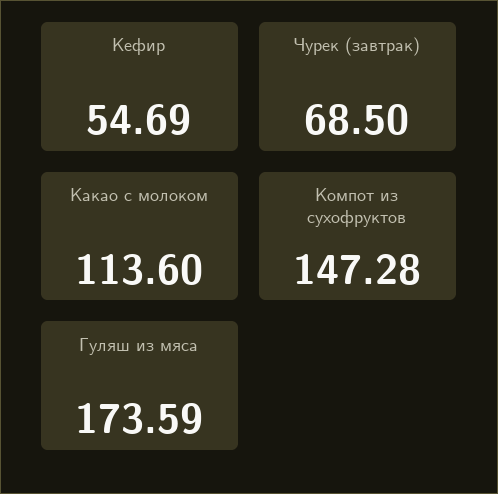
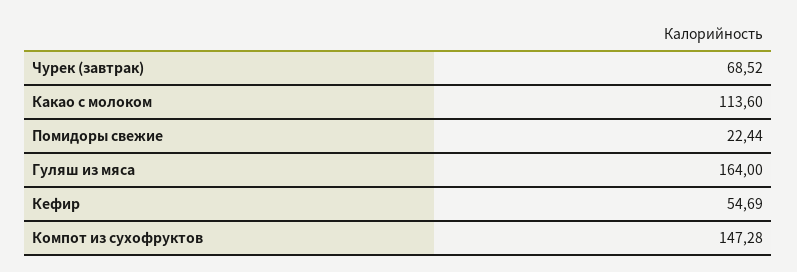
Чурек (завтрак): 68.5 -> 68.52
Гуляш из мяса: 173.59 -> 164
Помидоры свежие: none -> 22.44

